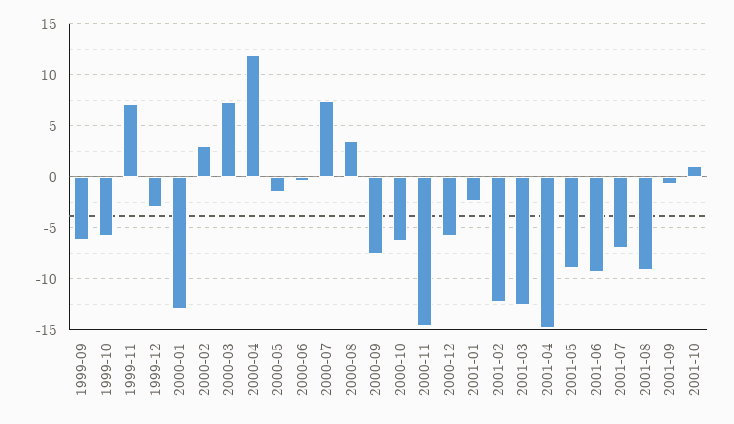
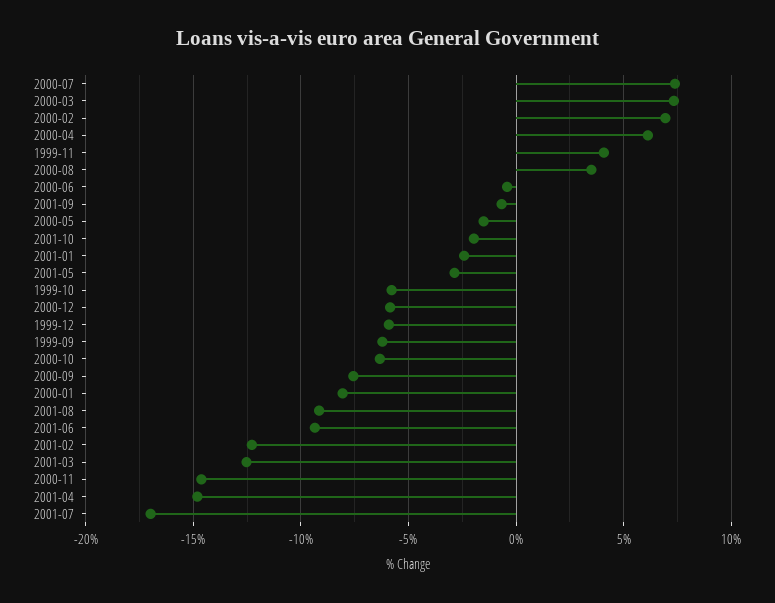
1999-11: 7 -> 4
1999-12: -3 -> -6
2000-01: -13 -> -8
2000-02: 3 -> 7
2000-04: 12 -> 6
2001-05: -9 -> -3
2001-07: -7 -> -17
2001-10: 1 -> -2

